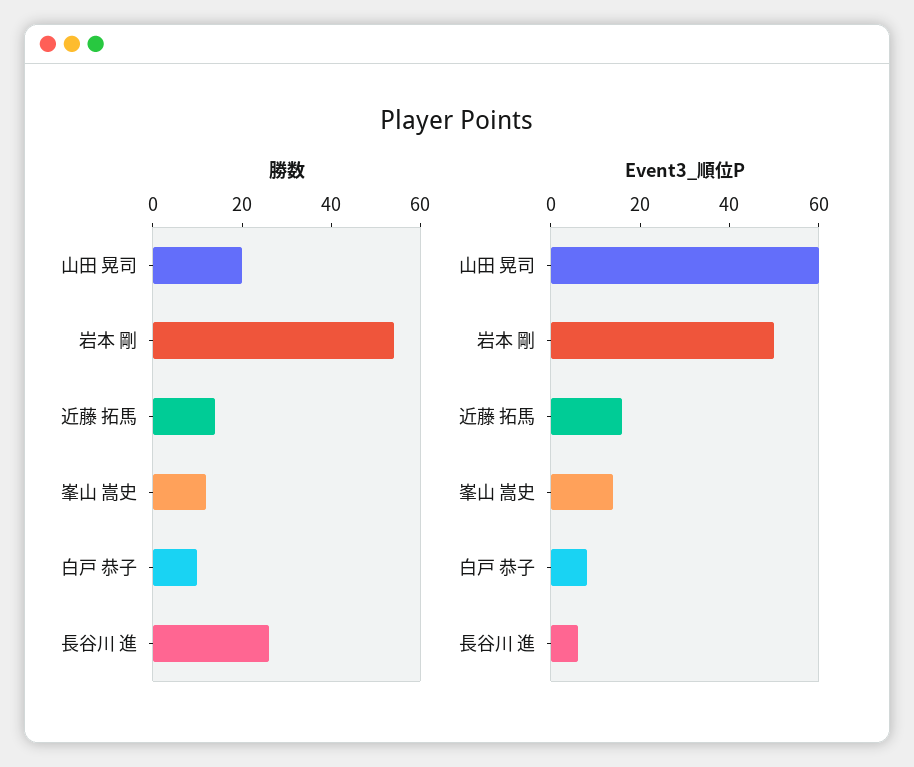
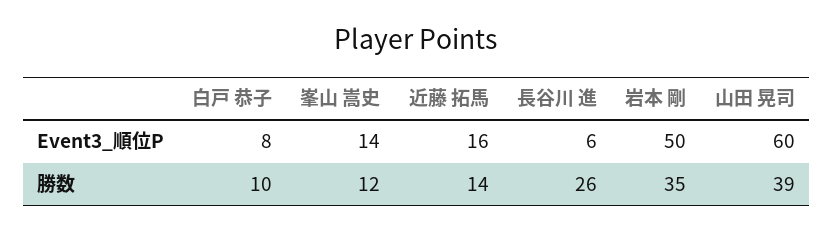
勝数, 山田 晃司: 20 -> 39
勝数, 岩本 剛: 55 -> 35

